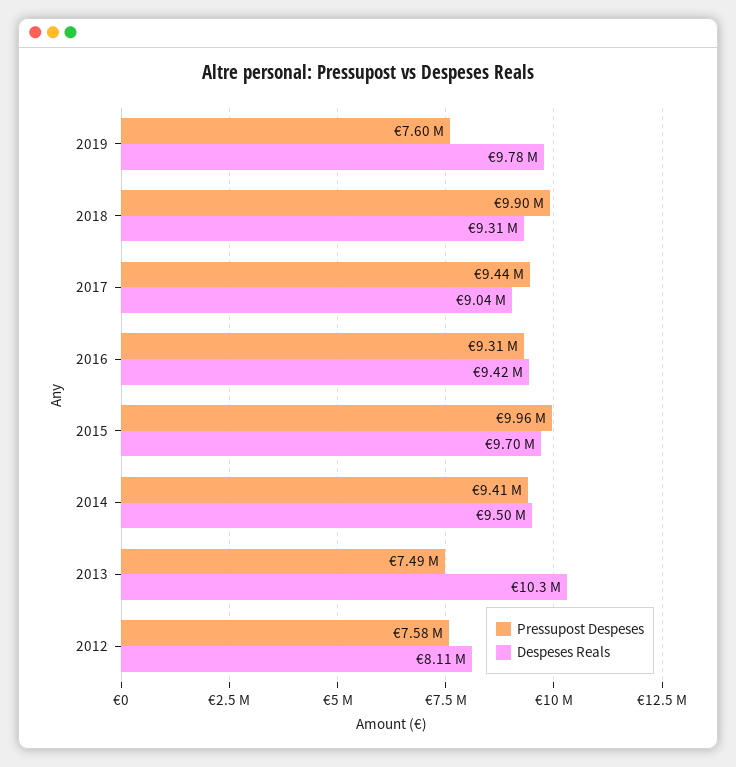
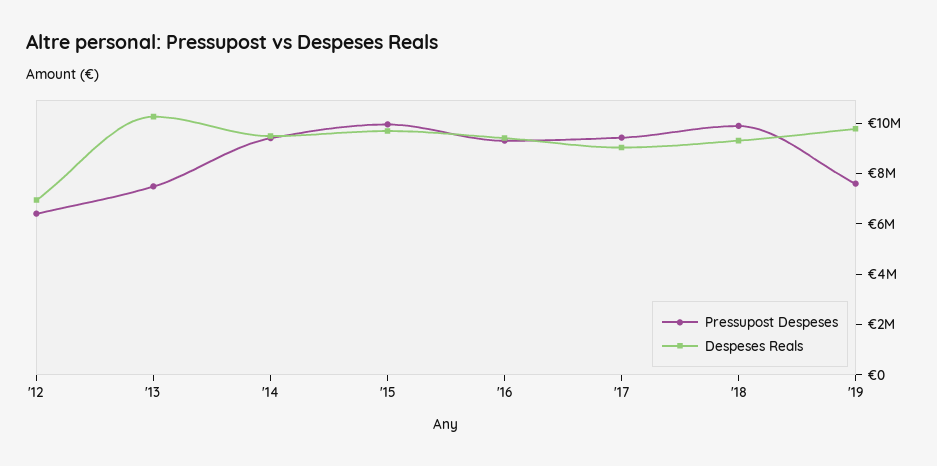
Pressupost Despeses, 2012: 7580000 -> 6500000
Despeses Reals, 2012: 8110000 -> 7000000

